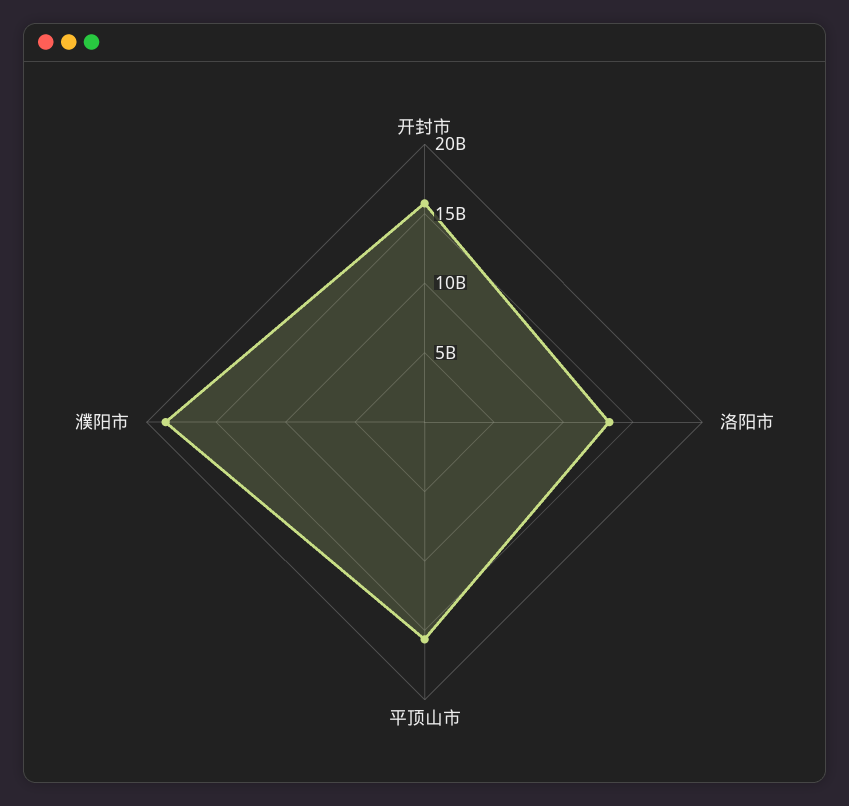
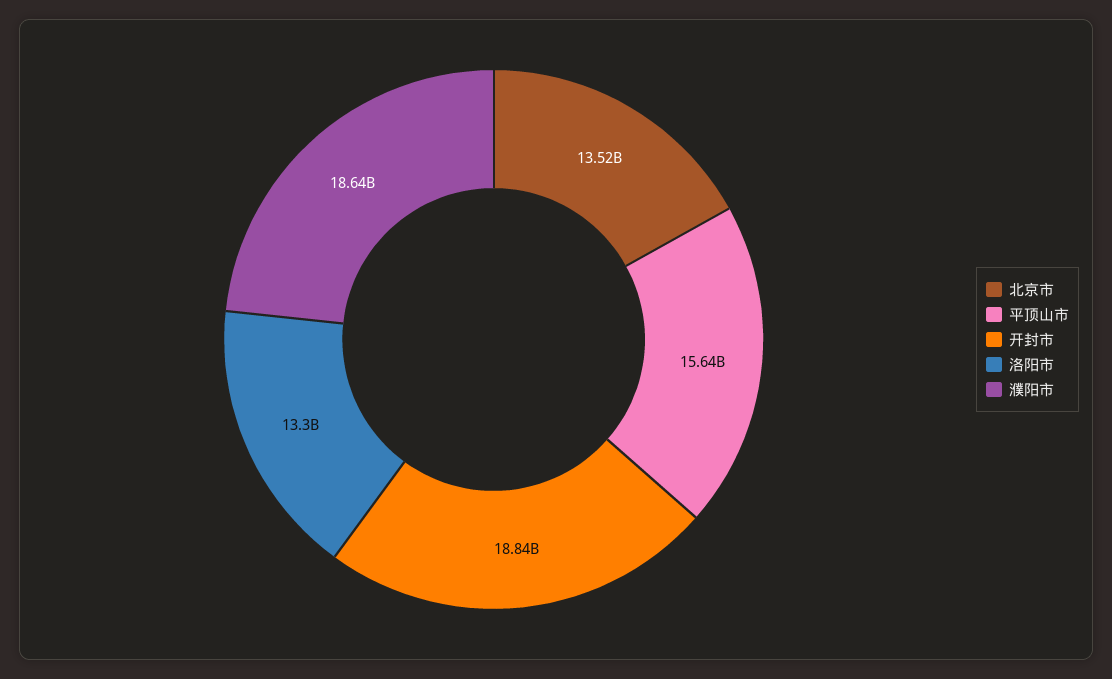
开封市: 16000000000 -> 18840000000
北京市: none -> 13520000000

